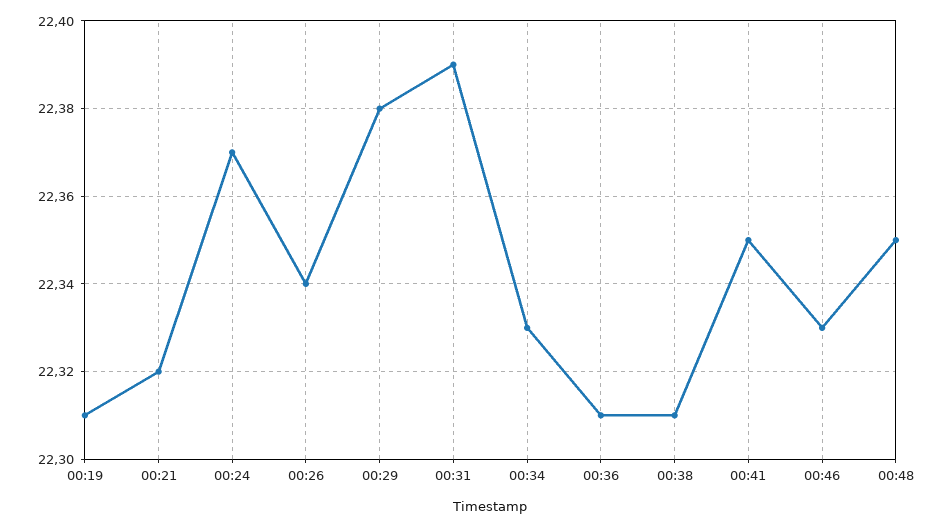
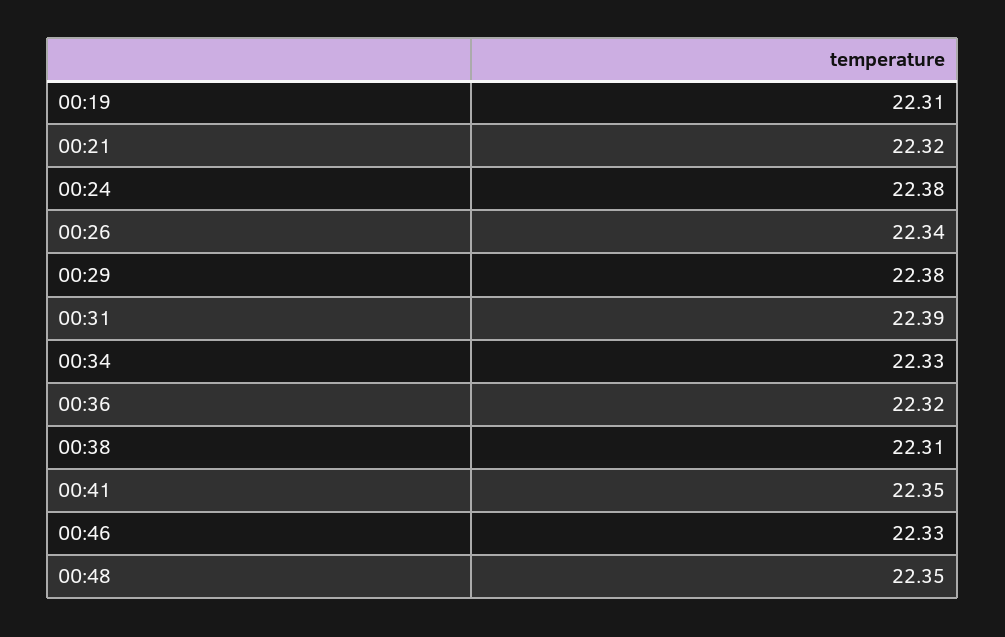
00:24: 22.37 -> 22.38
00:36: 22.31 -> 22.32

